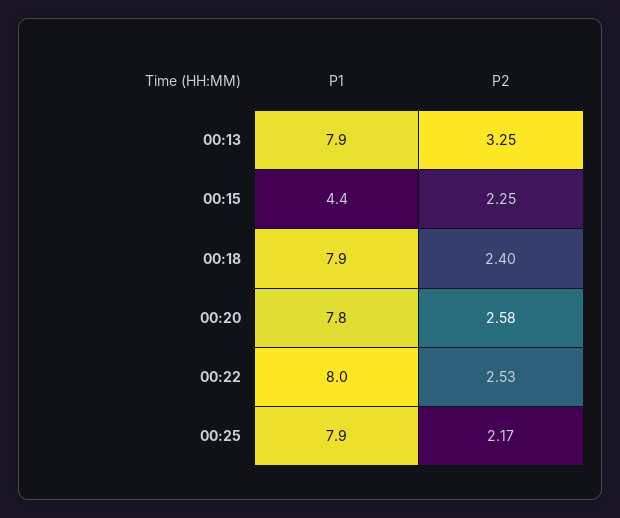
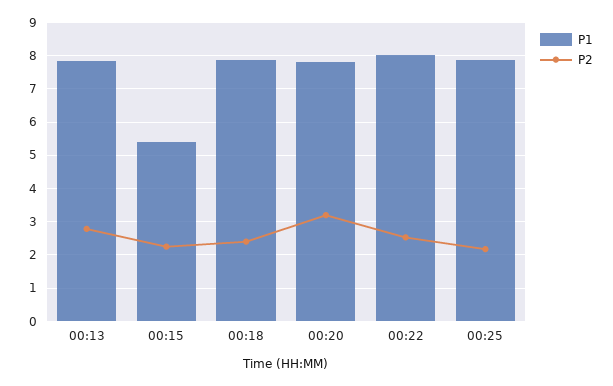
P2, 00:13: 3.25 -> 2.8
P1, 00:15: 4.4 -> 5.4
P2, 00:20: 2.58 -> 3.2

